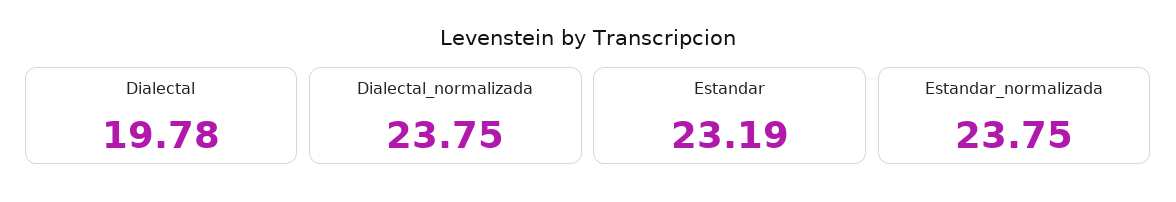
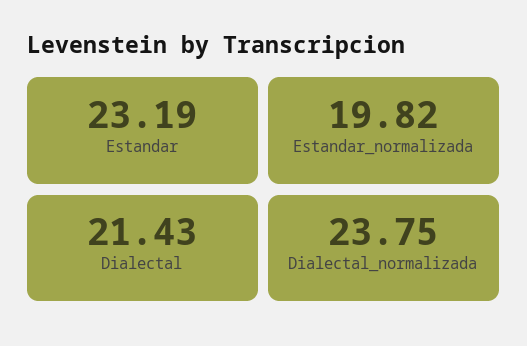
Dialectal: 19.78 -> 21.43
Estandar_normalizada: 23.75 -> 19.82

